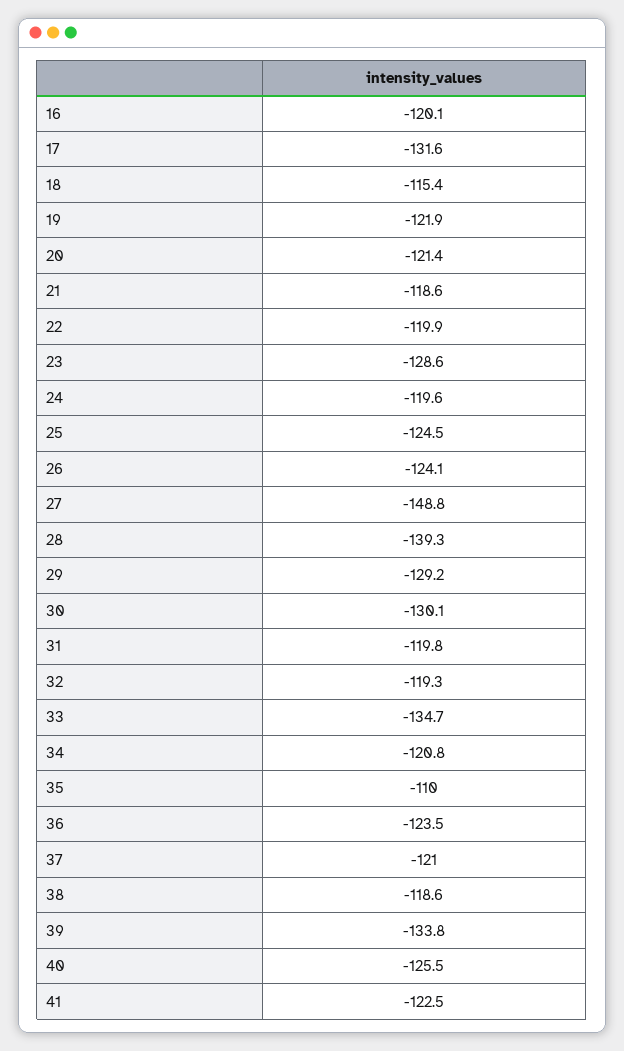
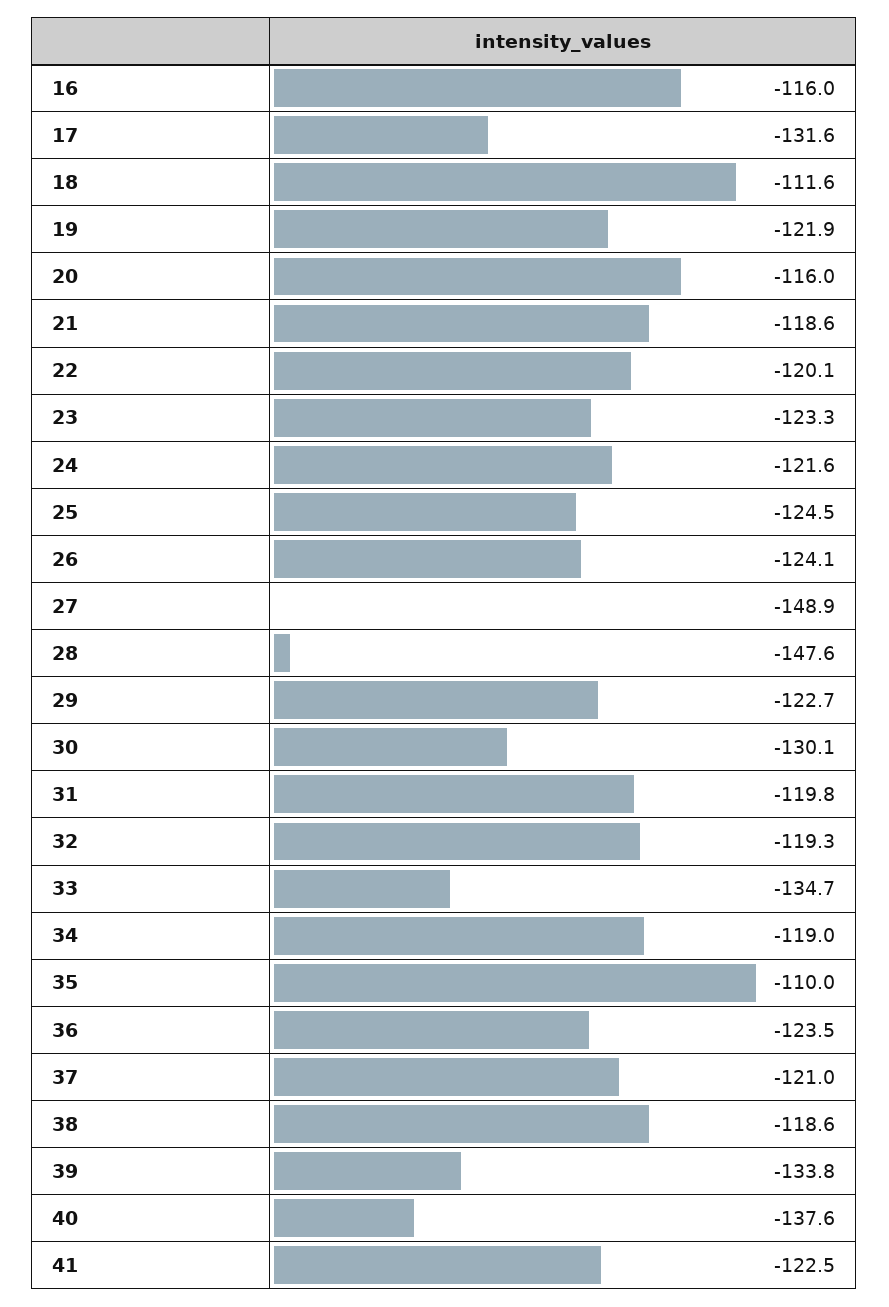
16: -120.1 -> -116
18: -115.4 -> -111.6
20: -121.4 -> -116
22: -119.9 -> -120.1
23: -128.6 -> -123.3
24: -119.6 -> -121.6
27: -148.8 -> -148.9
28: -139.3 -> -147.6
29: -129.2 -> -122.7
34: -120.8 -> -119
40: -125.5 -> -137.6

